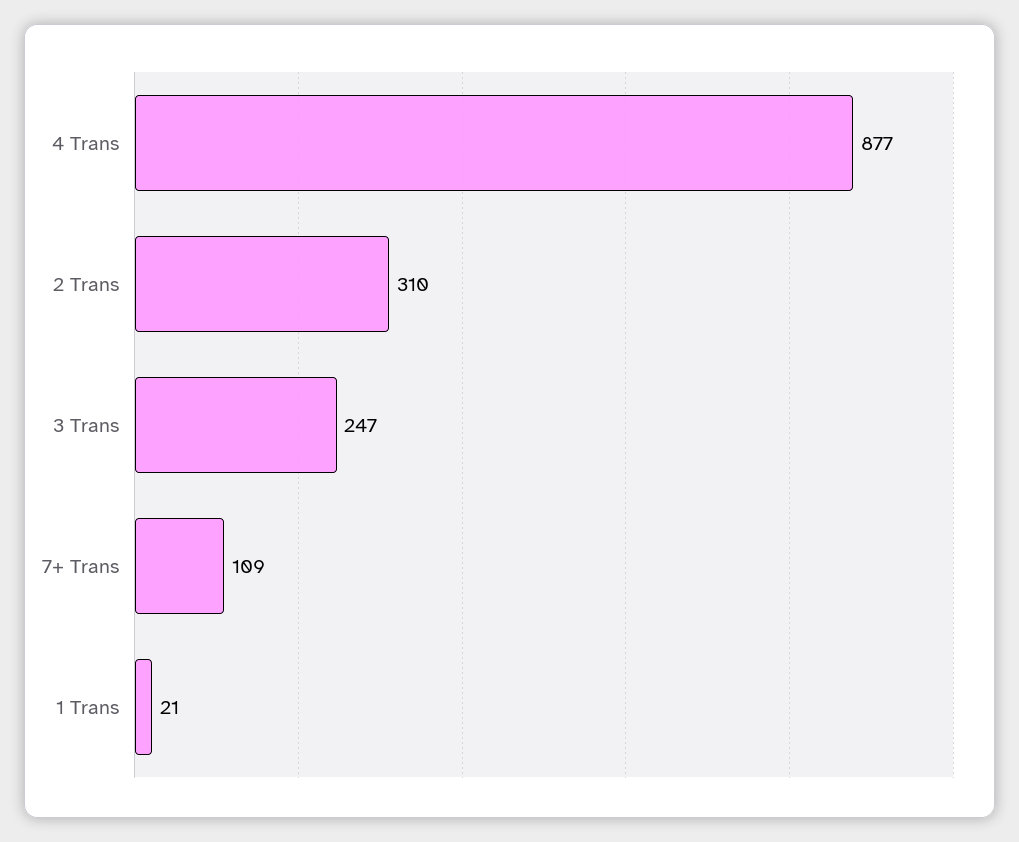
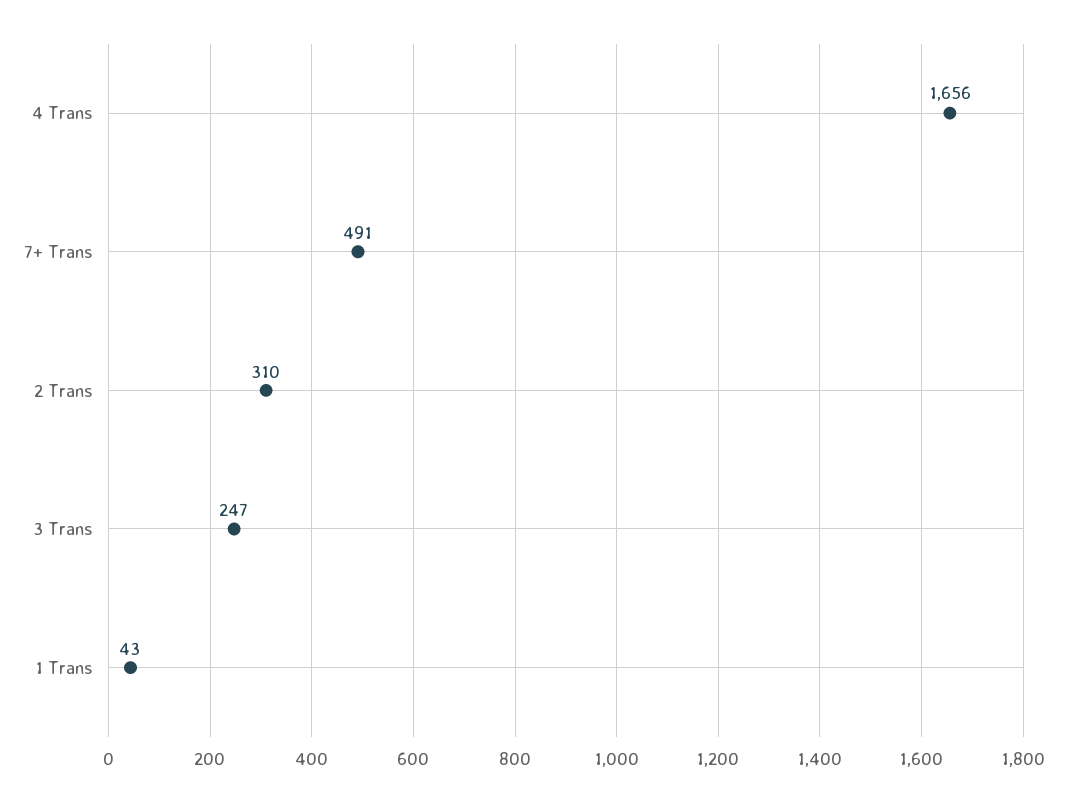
4 Trans: 877 -> 1656
7+ Trans: 109 -> 491
1 Trans: 21 -> 43

